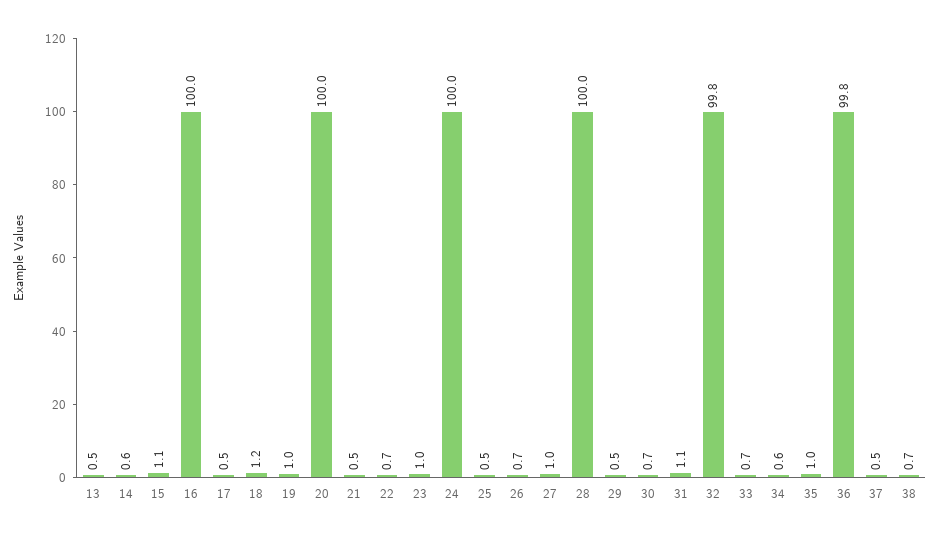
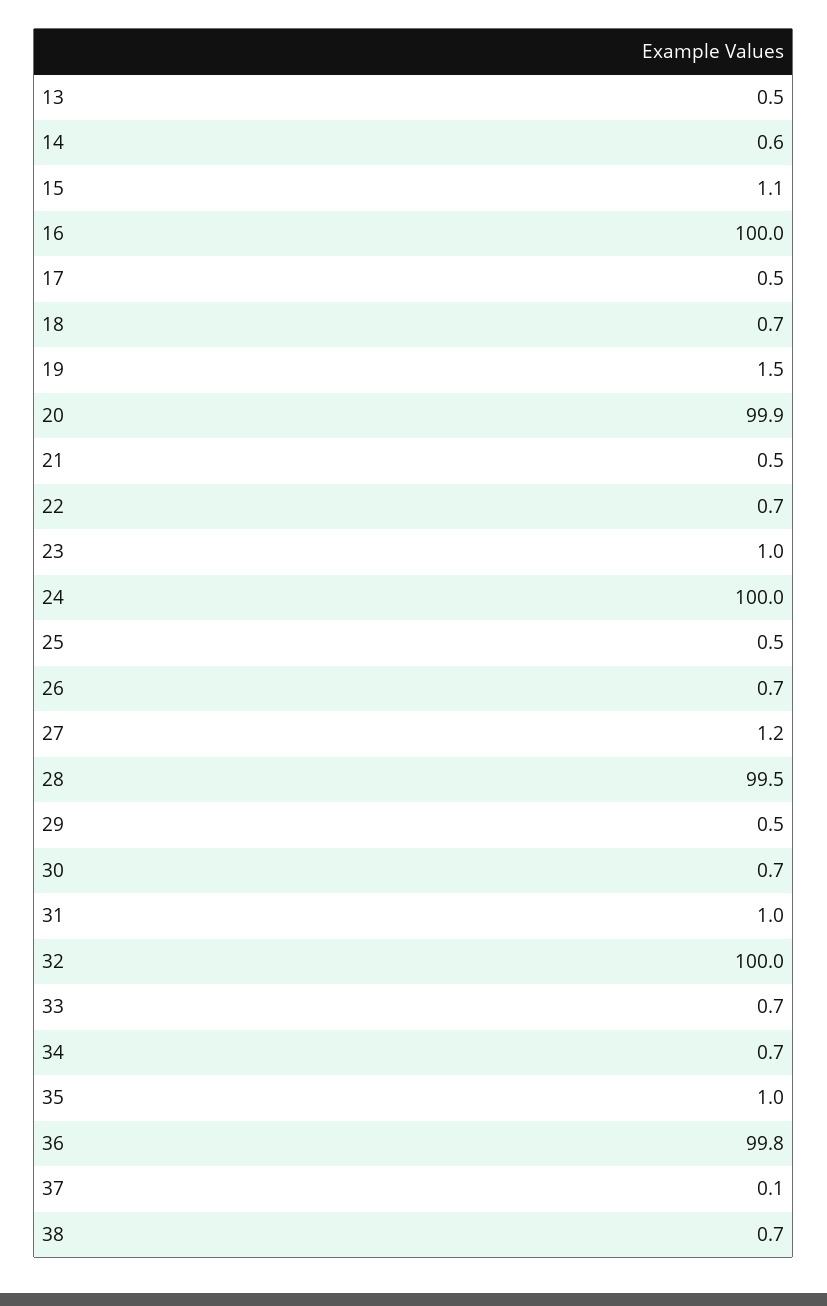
18: 1.2 -> 0.7
19: 1 -> 1.5
20: 100 -> 99.9
27: 1 -> 1.2
28: 100 -> 99.5
31: 1.1 -> 1
32: 99.8 -> 100
34: 0.6 -> 0.7
37: 0.5 -> 0.1

